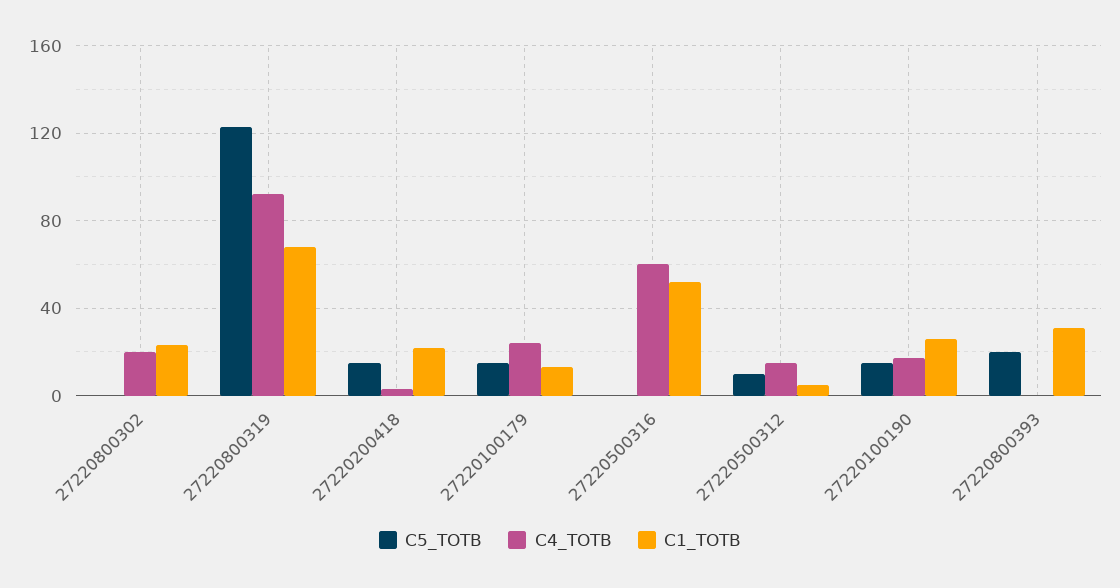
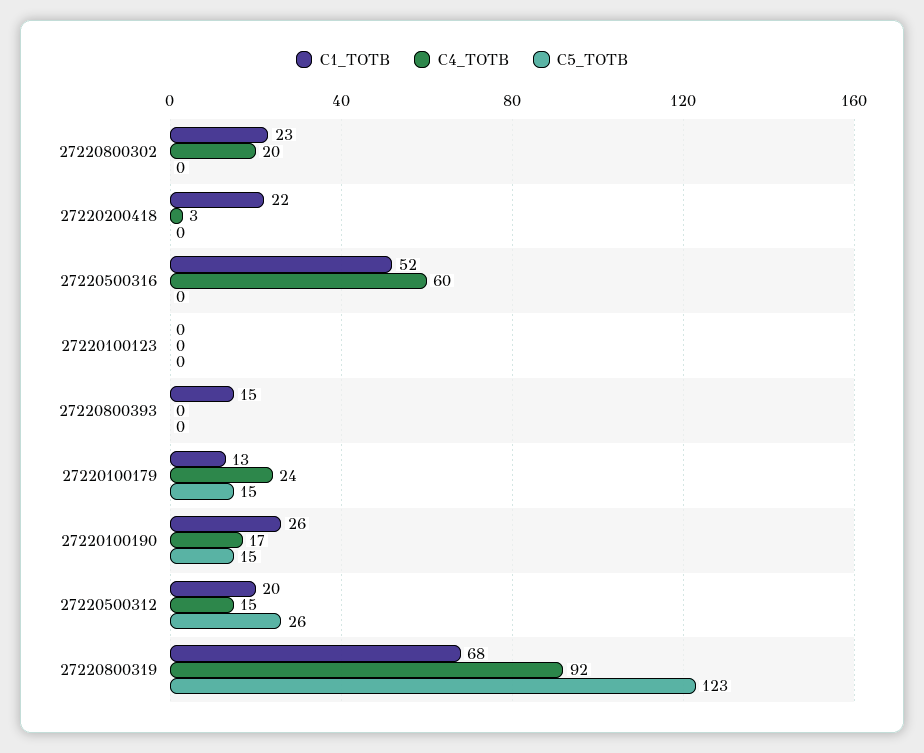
C5_TOTB, 27220200418: 15 -> 0
C5_TOTB, 27220500312: 10 -> 26
C1_TOTB, 27220500312: 5 -> 20
C5_TOTB, 27220800393: 20 -> 0
C1_TOTB, 27220800393: 30 -> 15
C1_TOTB, 27220100123: none -> 0
C4_TOTB, 27220100123: none -> 0
C5_TOTB, 27220100123: none -> 0

